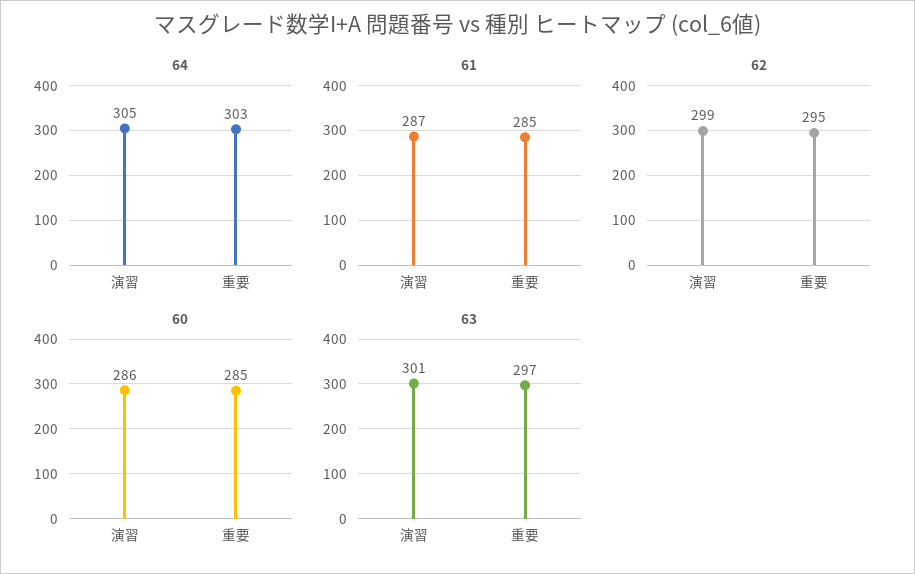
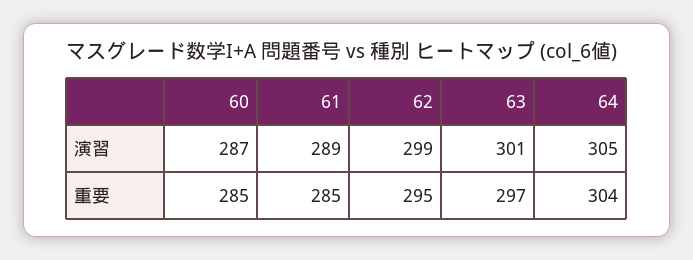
64, 重要: 303 -> 304
61, 演習: 287 -> 289
60, 演習: 286 -> 287

